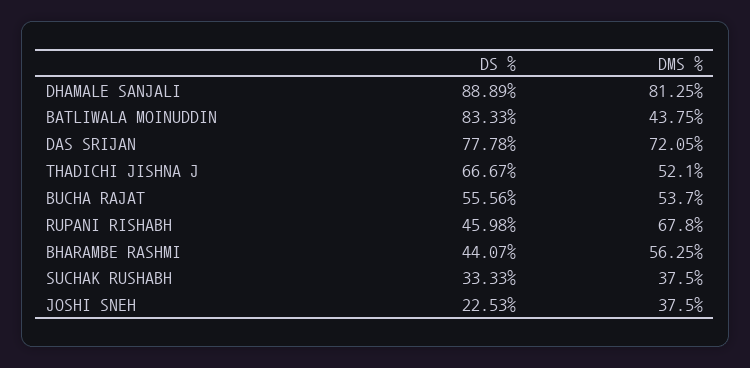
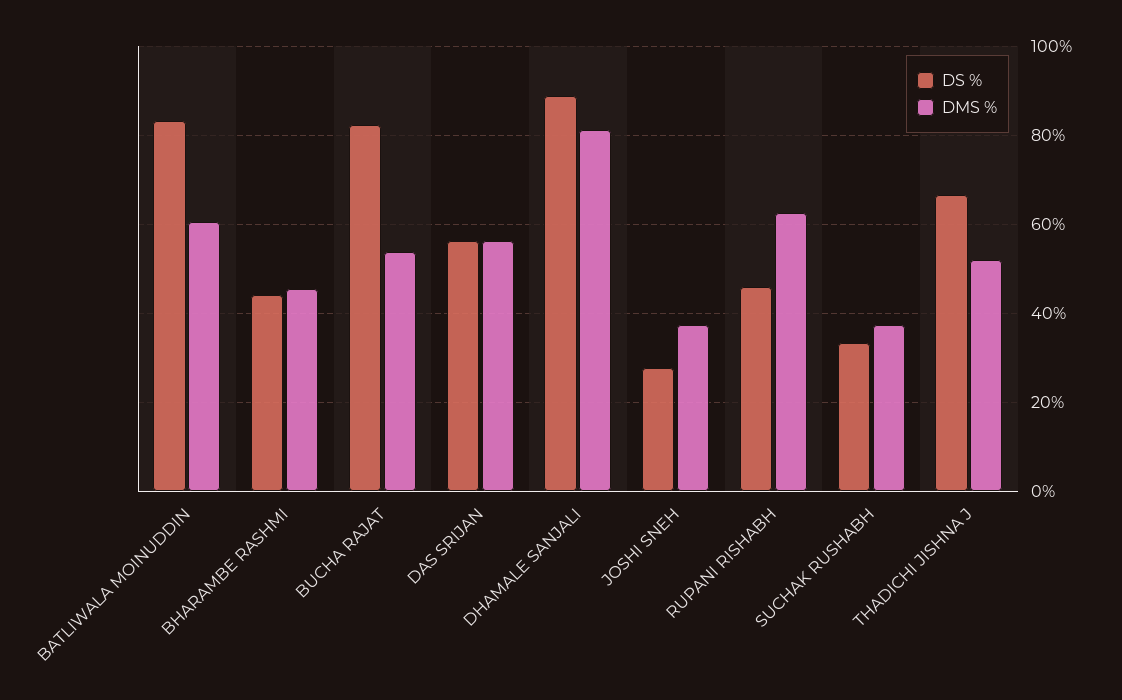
DMS %, BATLIWALA MOINUDDIN: 43.75 -> 60
DS %, DAS SRIJAN: 77.78 -> 56
DMS %, DAS SRIJAN: 72.05 -> 56
DS %, BUCHA RAJAT: 55.56 -> 82
DMS %, RUPANI RISHABH: 67.8 -> 62
DMS %, BHARAMBE RASHMI: 56.25 -> 46
DS %, JOSHI SNEH: 22.53 -> 28

